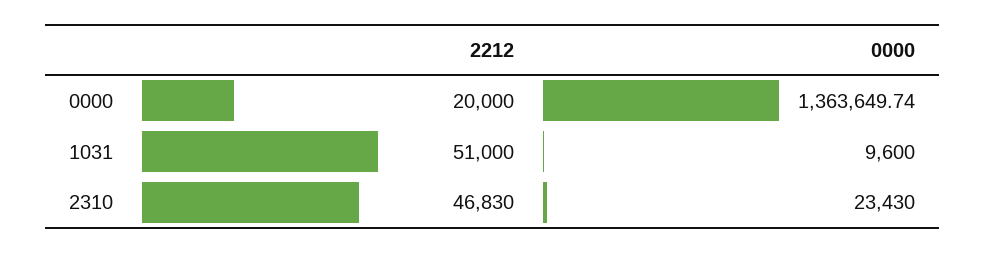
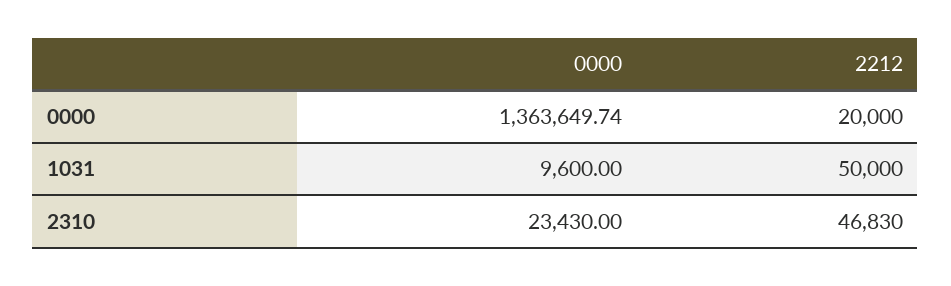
2212, 1031: 51000 -> 50000

